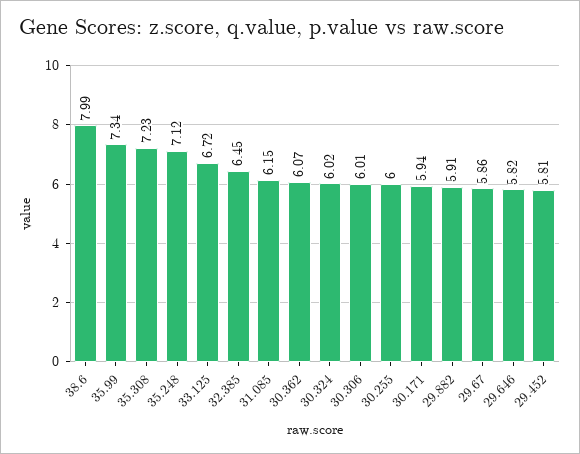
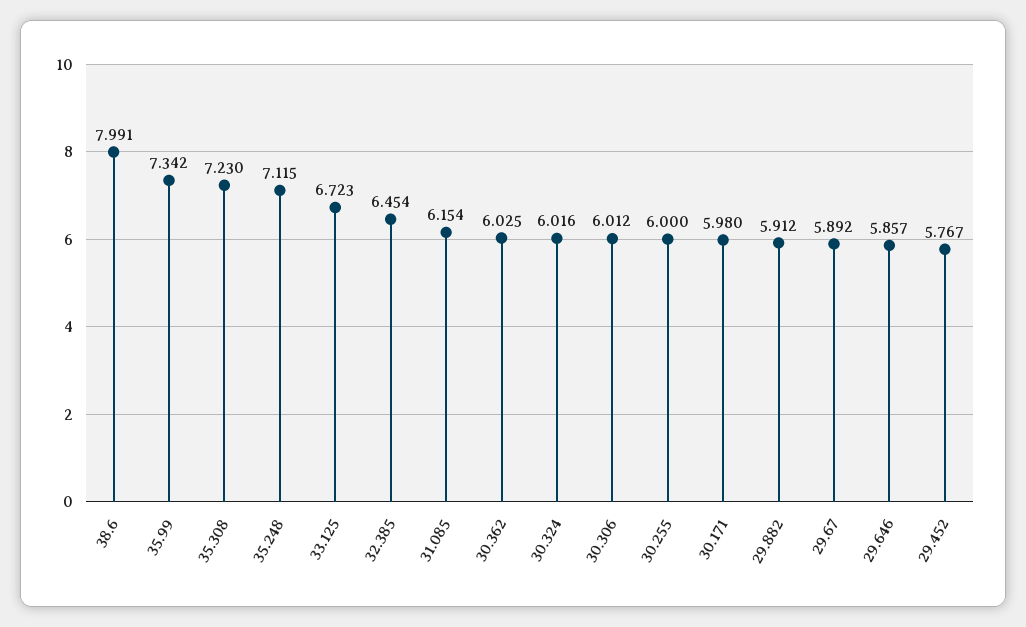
30.362: 6.07 -> 6.025
30.171: 5.94 -> 5.98
29.67: 5.86 -> 5.892
29.646: 5.82 -> 5.857
29.452: 5.81 -> 5.767

